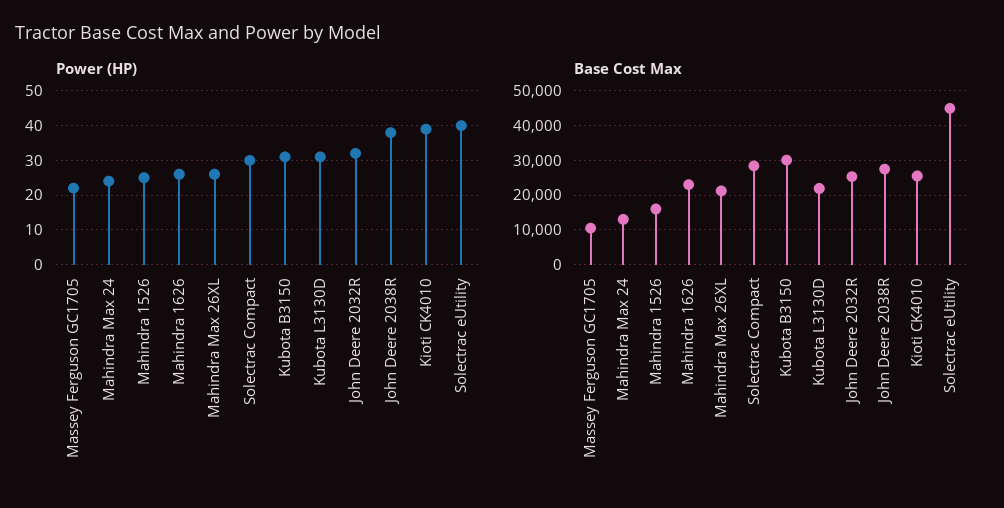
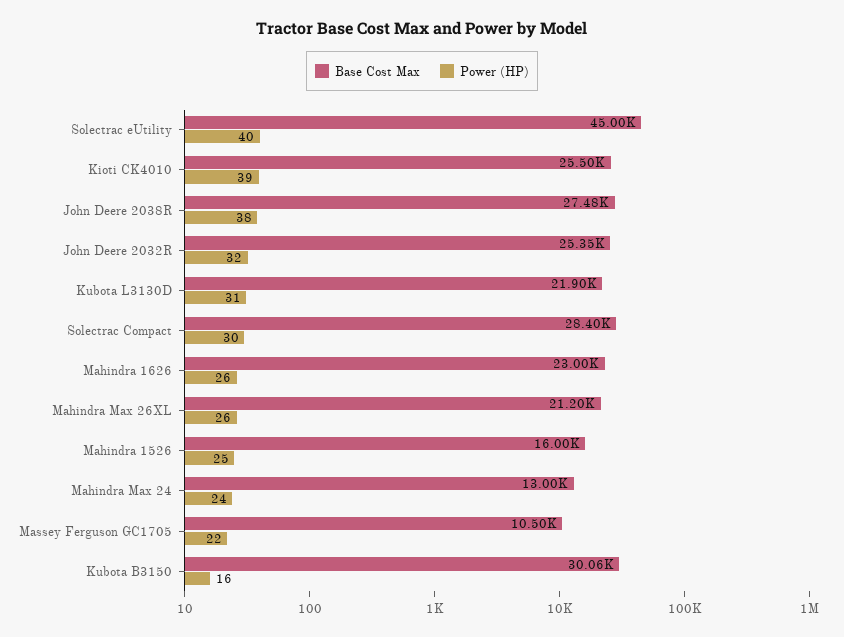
Power (HP), Kubota B3150: 30 -> 16

